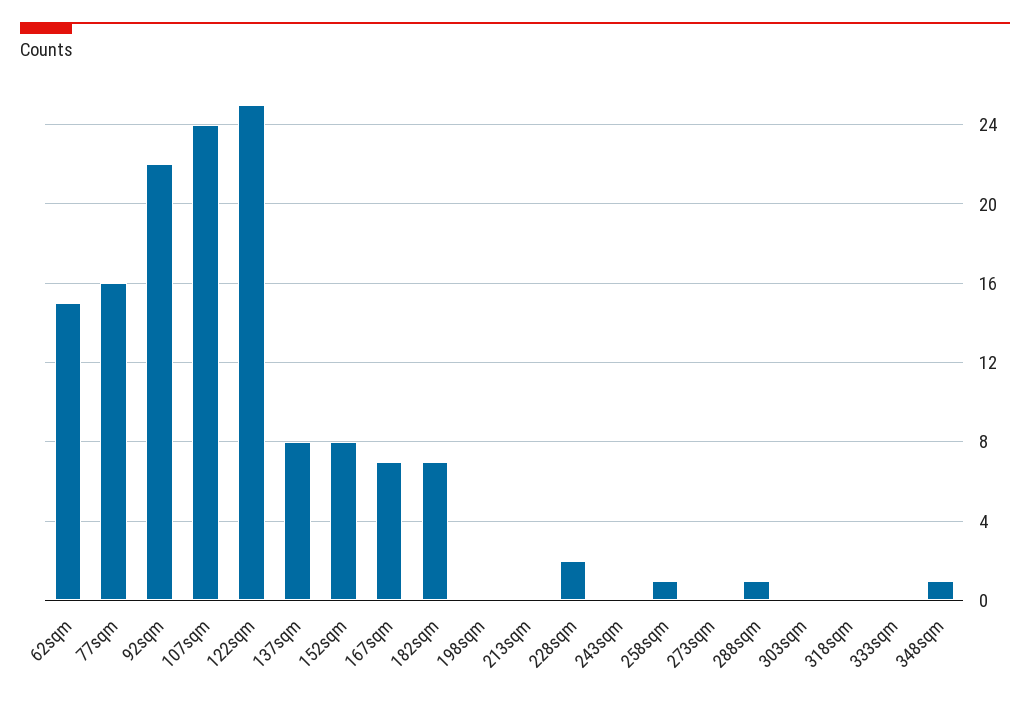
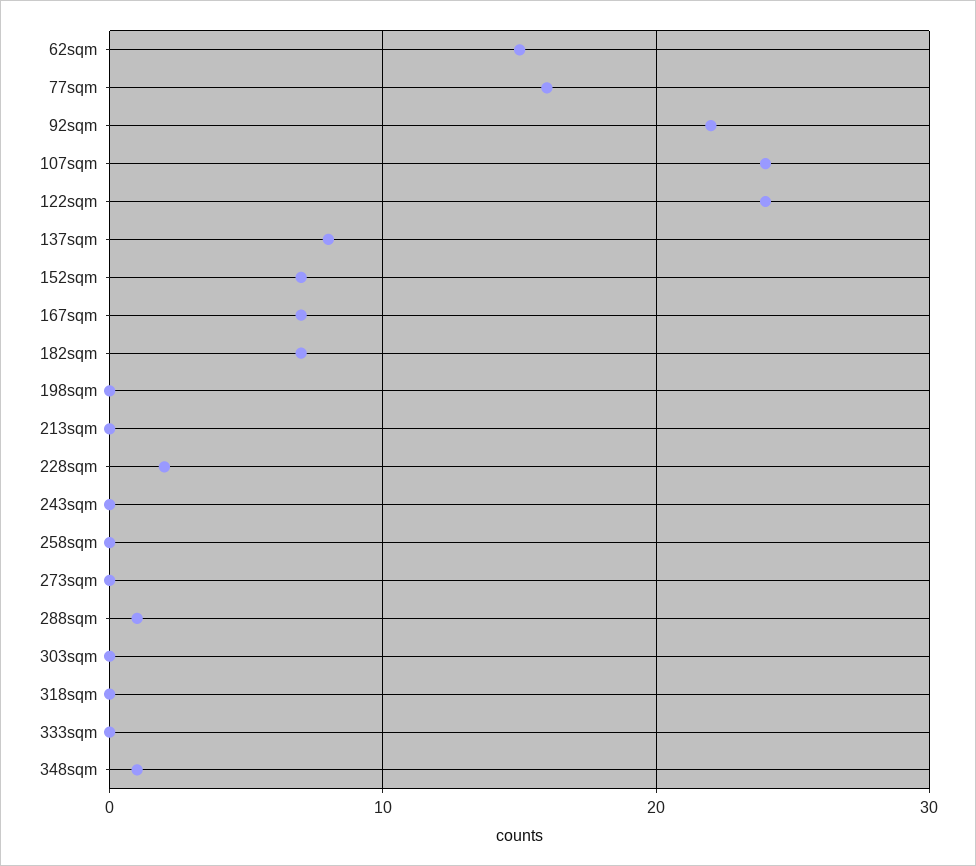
122sqm: 25 -> 24
152sqm: 8 -> 7
258sqm: 1 -> 0

